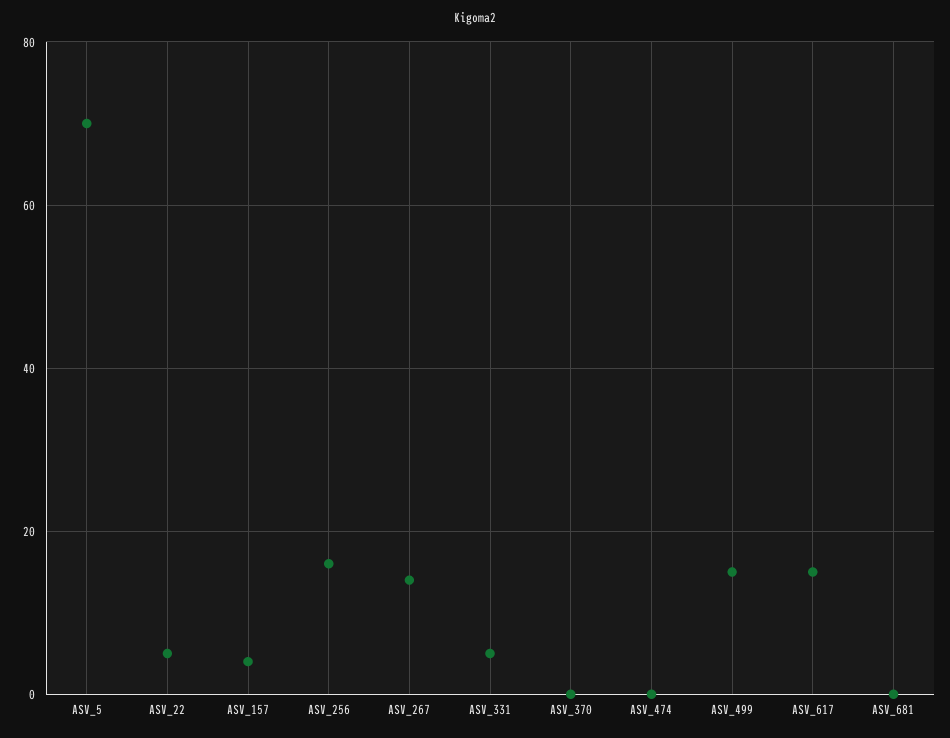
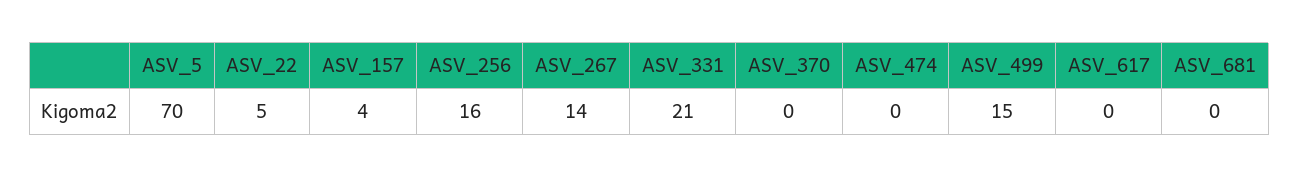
ASV_331: 5 -> 21
ASV_617: 15 -> 0

